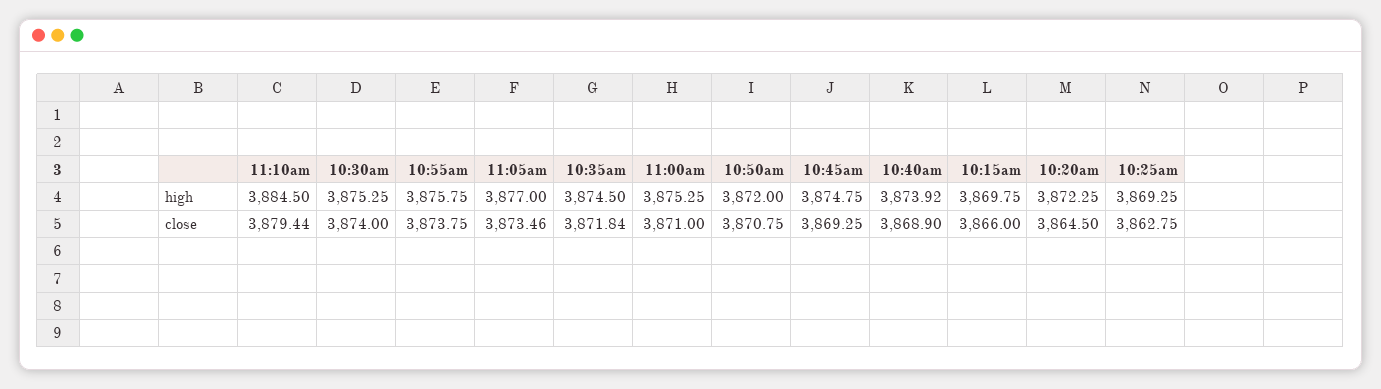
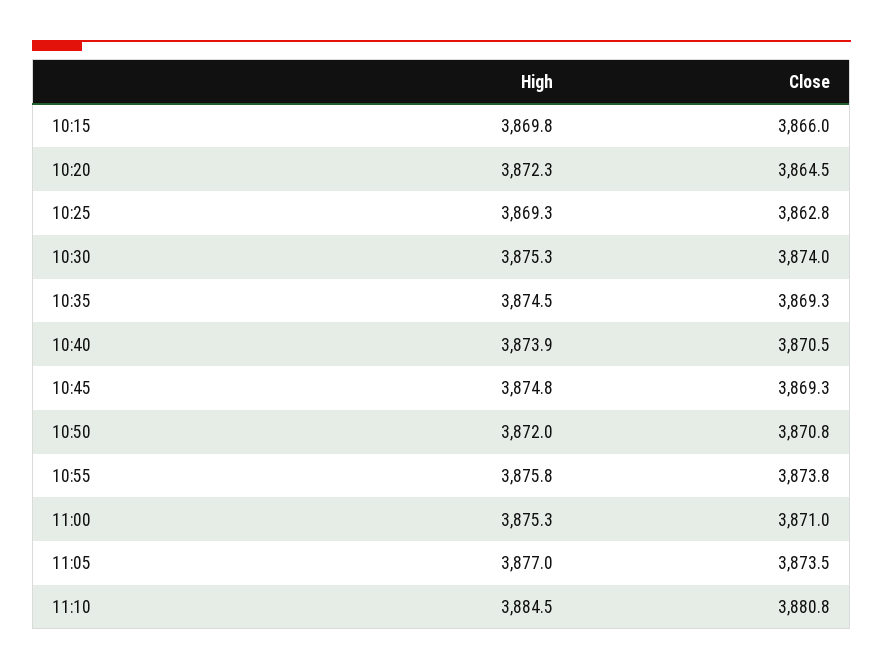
11:10am, close: 3879.44 -> 3880.8
10:35am, close: 3871.84 -> 3869.3
10:40am, close: 3868.9 -> 3870.5

